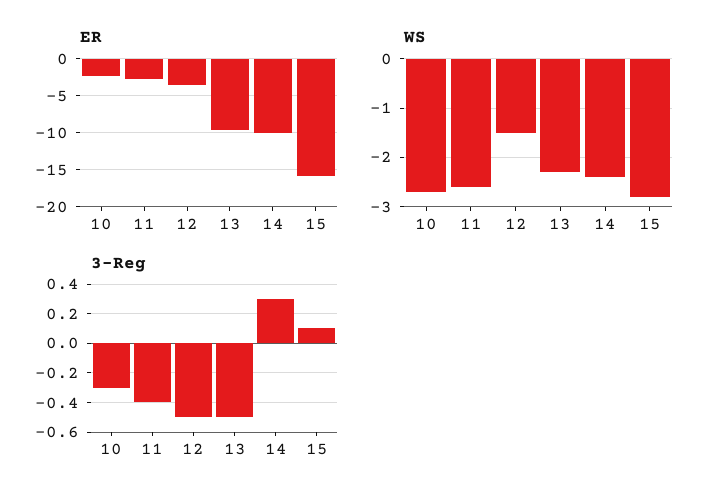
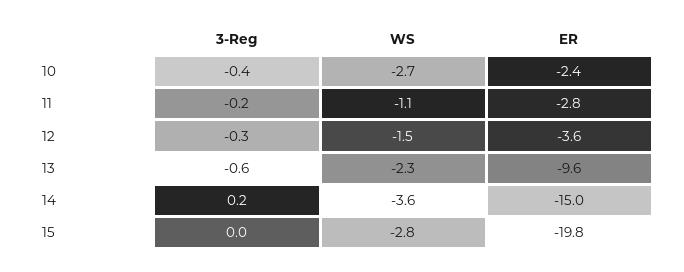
ER, 14: -10 -> -15
ER, 15: -16 -> -19.8
WS, 11: -2.5 -> -1.1
WS, 14: -2.5 -> -3.6
3-Reg, 10: -0.3 -> -0.4
3-Reg, 11: -0.4 -> -0.2
3-Reg, 12: -0.5 -> -0.3
3-Reg, 13: -0.5 -> -0.6
3-Reg, 14: 0.3 -> 0.2
3-Reg, 15: 0.1 -> 0

